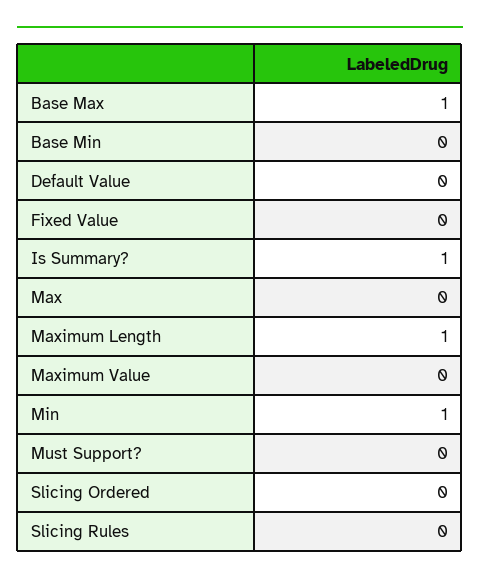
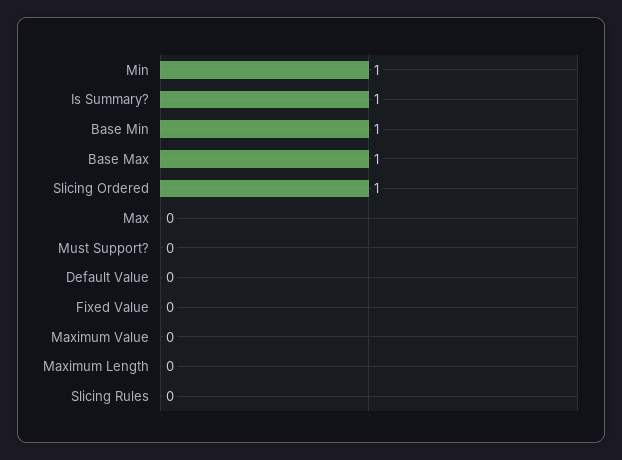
Base Min: 0 -> 1
Maximum Length: 1 -> 0
Slicing Ordered: 0 -> 1

